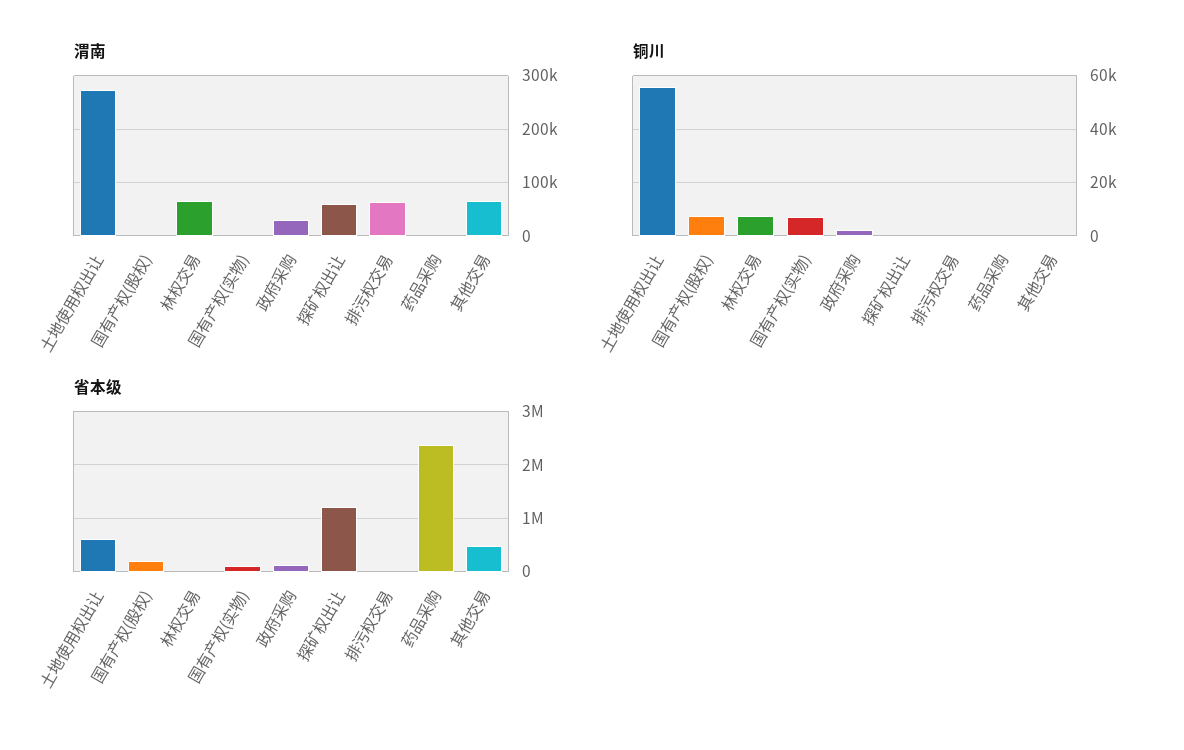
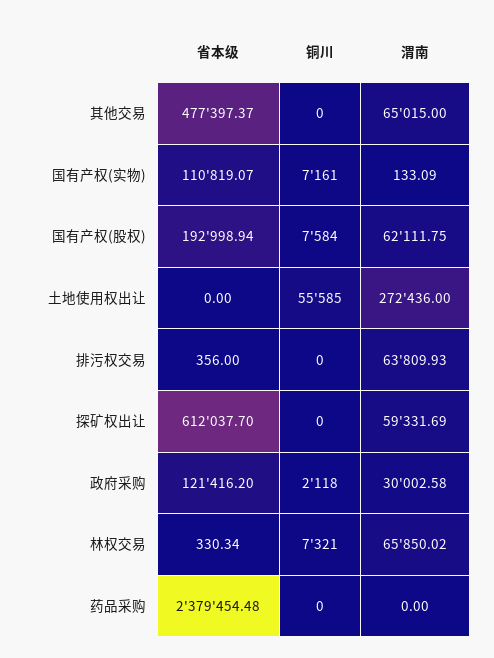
渭南, 国有产权(股权): 0 -> 62111.75
省本级, 土地使用权出让: 600000 -> 0
省本级, 探矿权出让: 1200000 -> 612037.7

